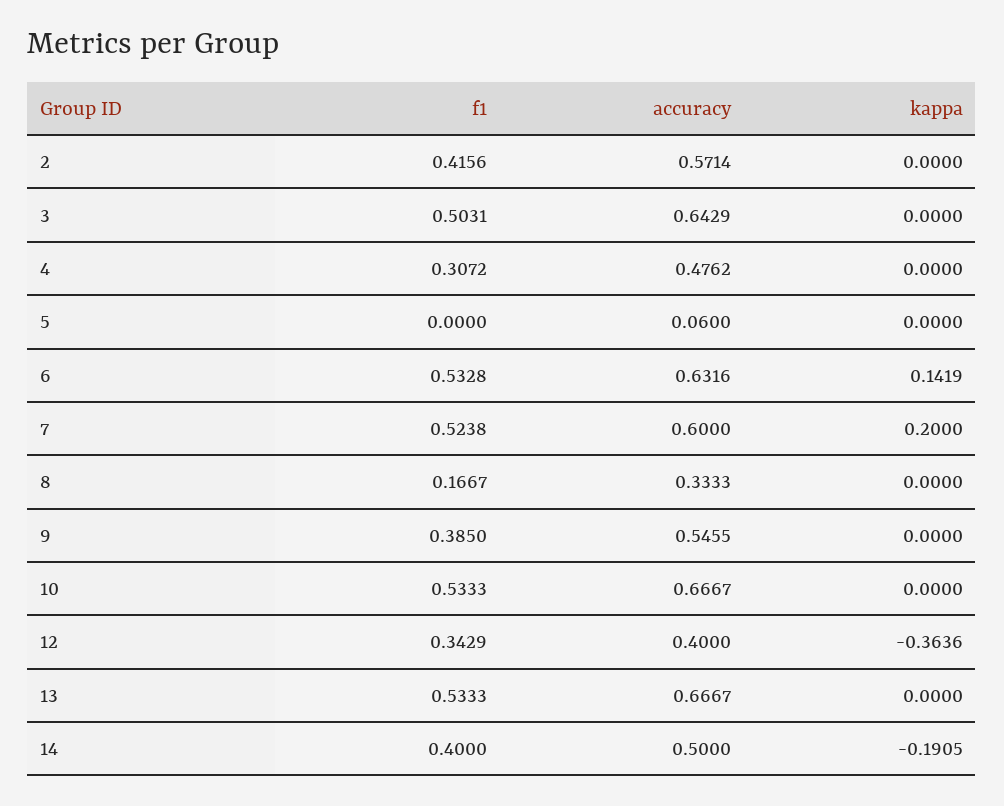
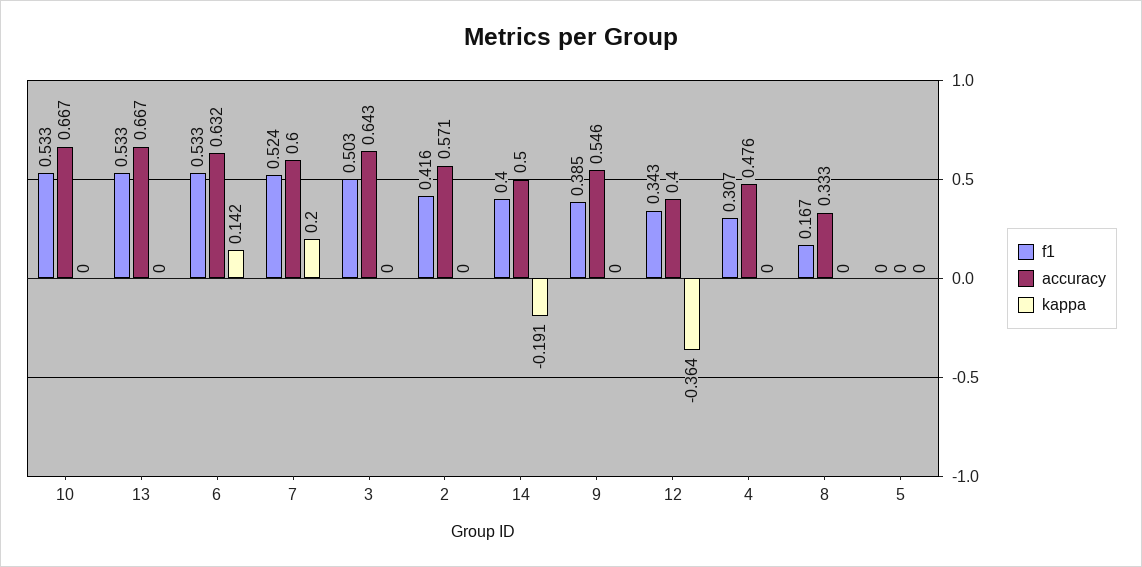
accuracy, 5: 0.06 -> 0

